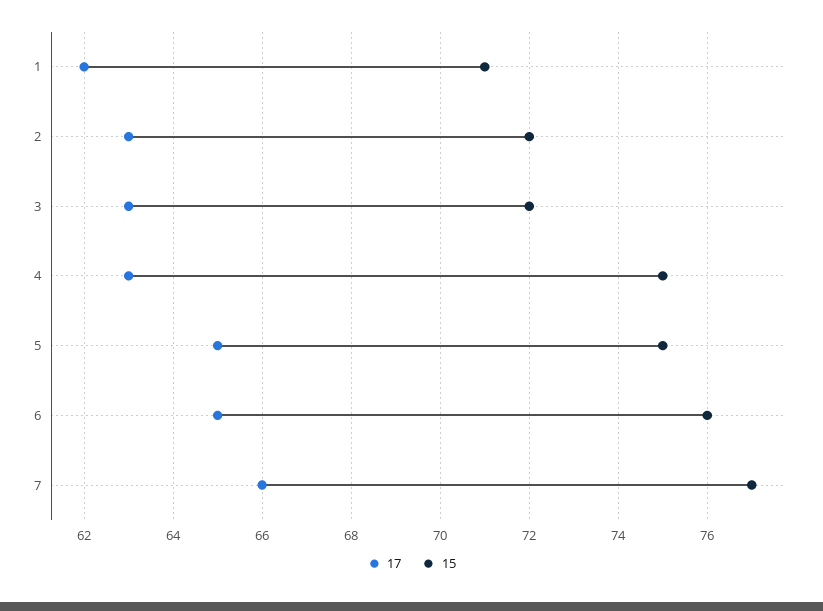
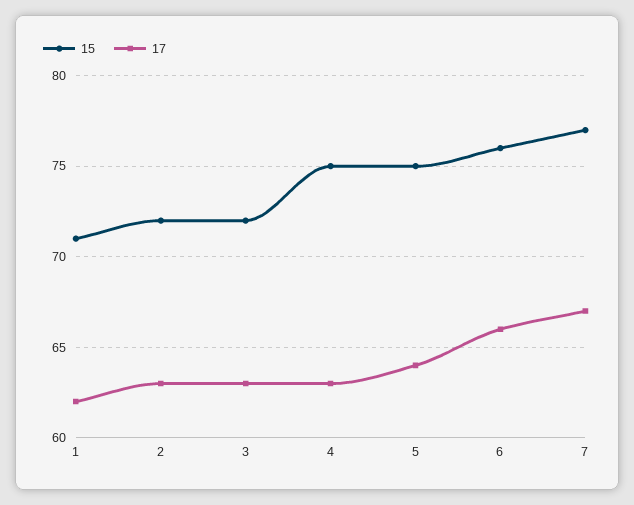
17, 5: 65 -> 64
17, 6: 65 -> 66
17, 7: 66 -> 67

